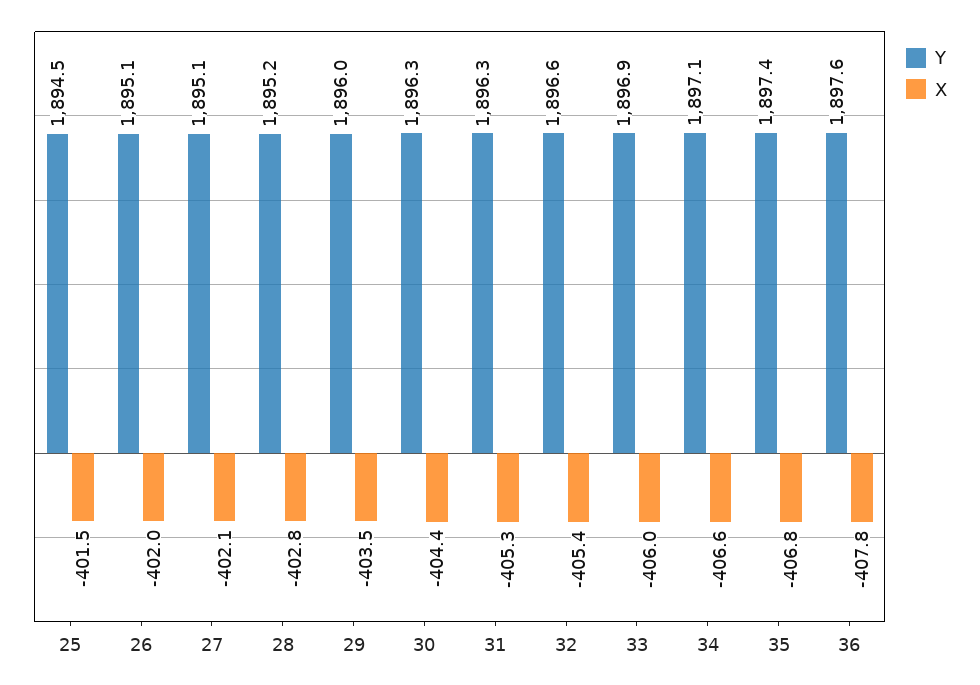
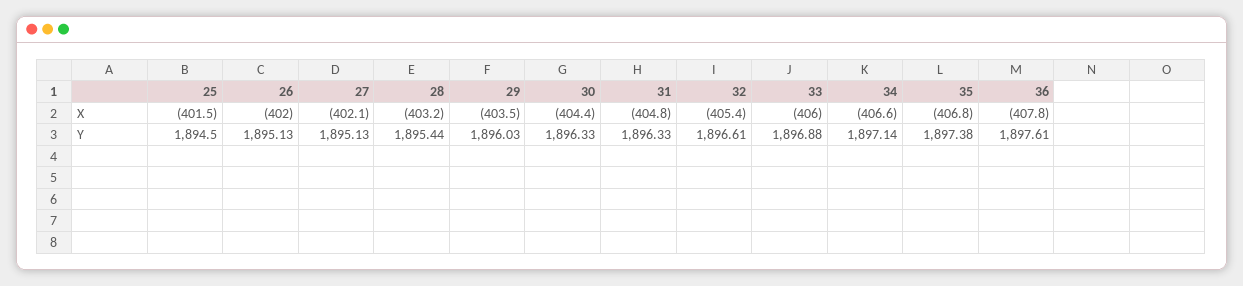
Y, 28: 1895.2 -> 1895.44
X, 28: -402.8 -> -403.2
X, 31: -405.3 -> -404.8

